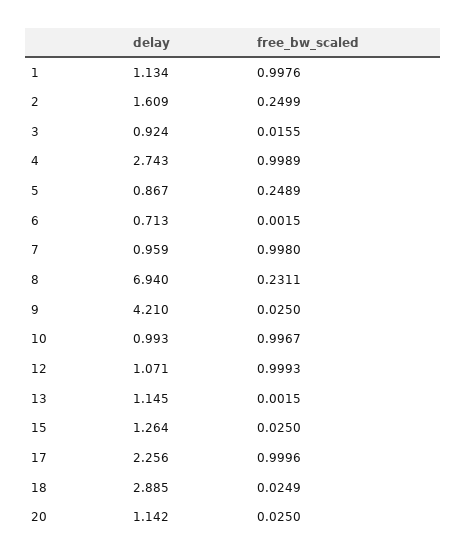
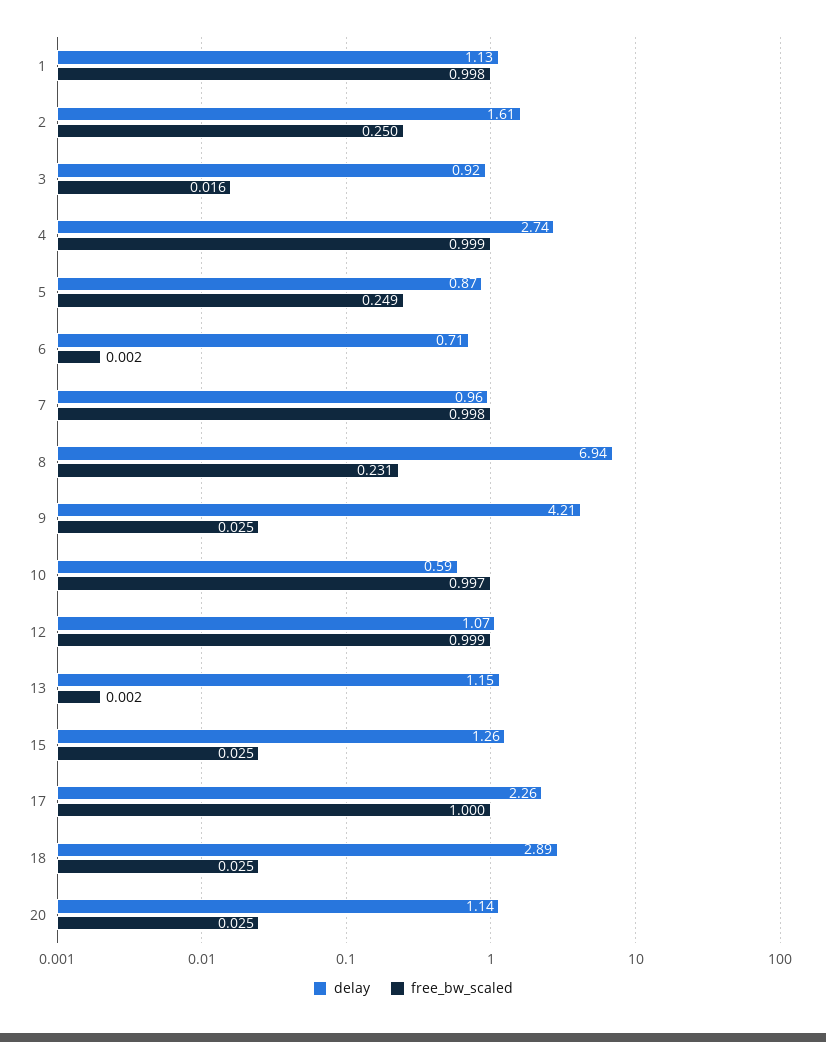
delay, 10: 0.993 -> 0.59

